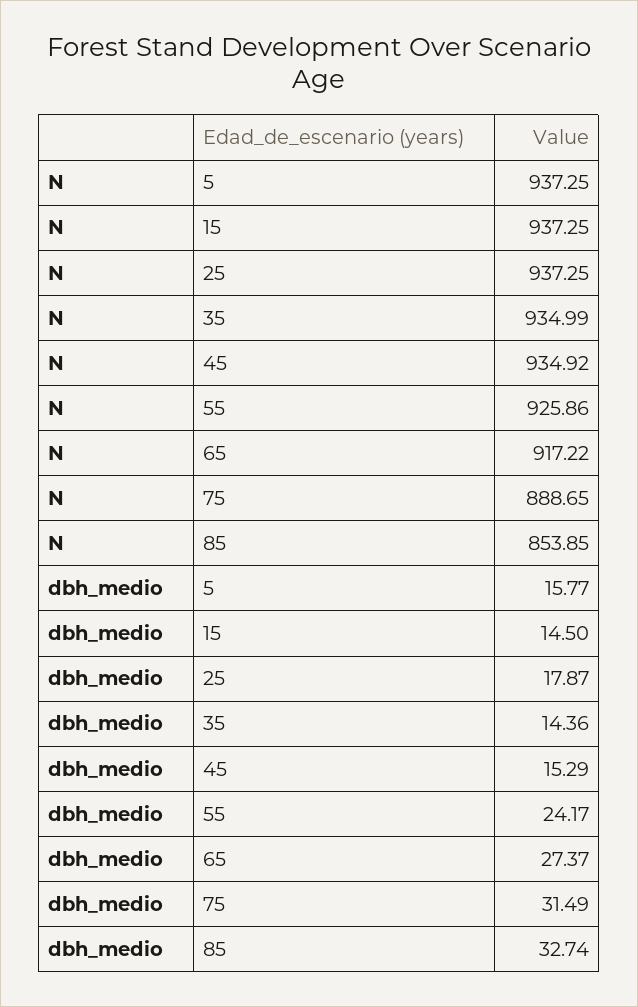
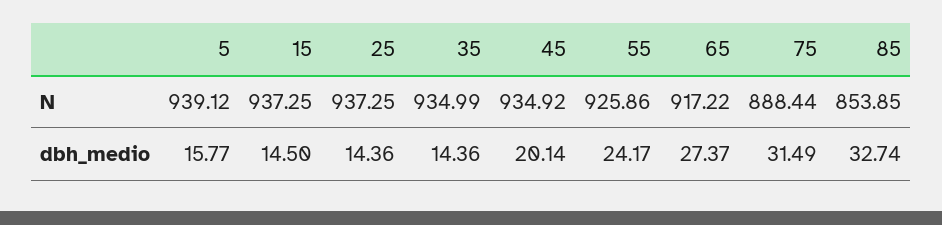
N, 5: 937.25 -> 939.12
N, 75: 888.65 -> 888.44
dbh_medio, 25: 17.87 -> 14.36
dbh_medio, 45: 15.29 -> 20.14

